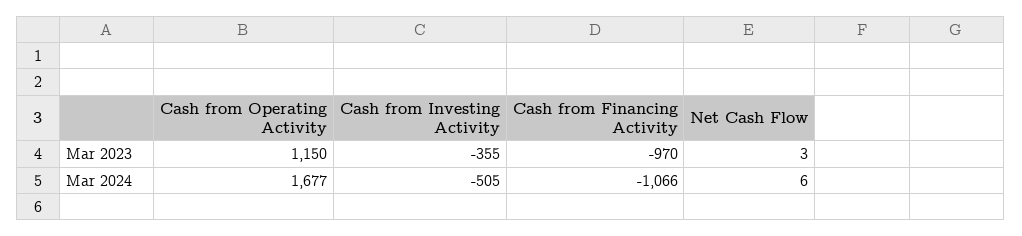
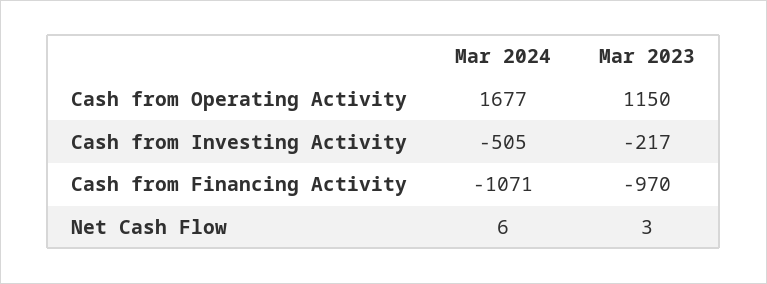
Cash from Investing Activity, Mar 2023: -355 -> -217
Cash from Financing Activity, Mar 2024: -1066 -> -1071

